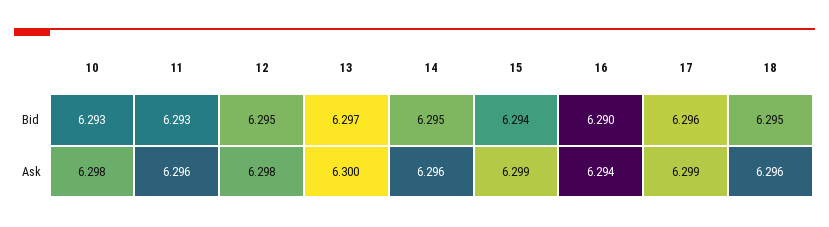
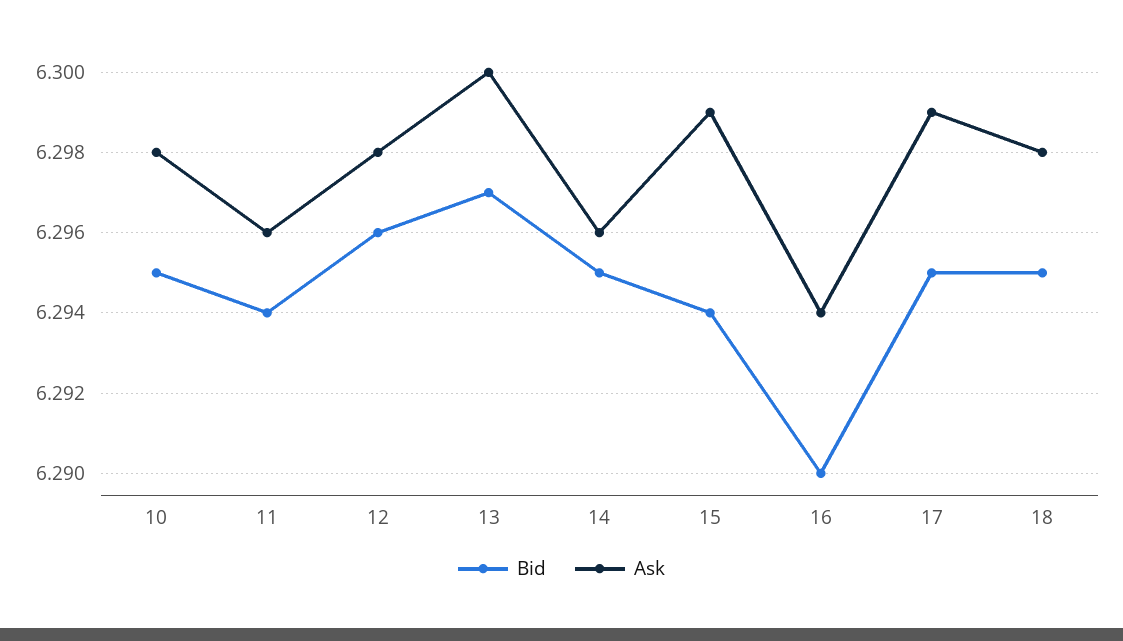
Bid, 10: 6.293 -> 6.295
Bid, 11: 6.293 -> 6.294
Bid, 12: 6.295 -> 6.296
Bid, 17: 6.296 -> 6.295
Ask, 18: 6.296 -> 6.298

